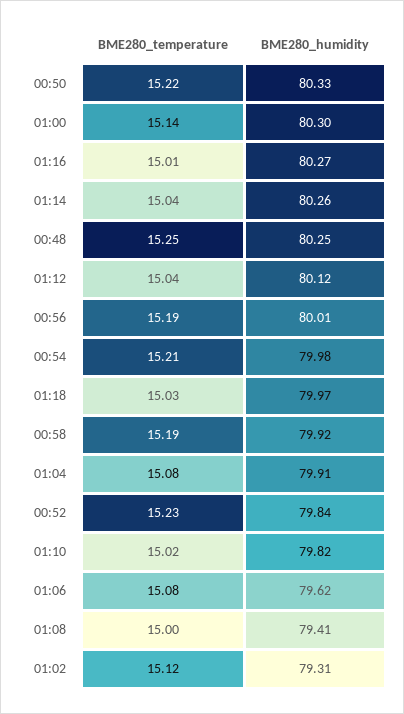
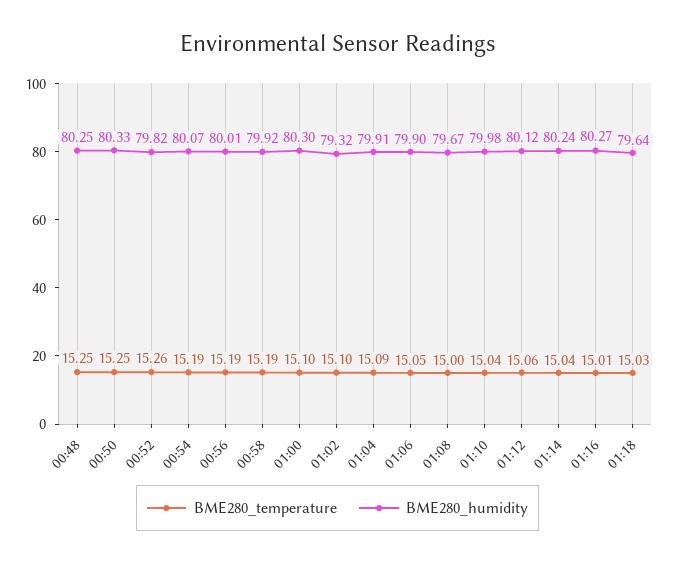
BME280_temperature, 00:50: 15.22 -> 15.25
BME280_temperature, 01:00: 15.14 -> 15.1
BME280_humidity, 01:14: 80.26 -> 80.24
BME280_temperature, 01:12: 15.04 -> 15.06
BME280_temperature, 00:54: 15.21 -> 15.19
BME280_humidity, 00:54: 79.98 -> 80.07
BME280_humidity, 01:18: 79.97 -> 79.64
BME280_temperature, 01:04: 15.08 -> 15.09
BME280_temperature, 00:52: 15.23 -> 15.26
BME280_humidity, 00:52: 79.84 -> 79.82
BME280_temperature, 01:10: 15.02 -> 15.04
BME280_humidity, 01:10: 79.82 -> 79.98
BME280_temperature, 01:06: 15.08 -> 15.05
BME280_humidity, 01:06: 79.62 -> 79.9
BME280_humidity, 01:08: 79.41 -> 79.67
BME280_temperature, 01:02: 15.12 -> 15.1
BME280_humidity, 01:02: 79.31 -> 79.32

